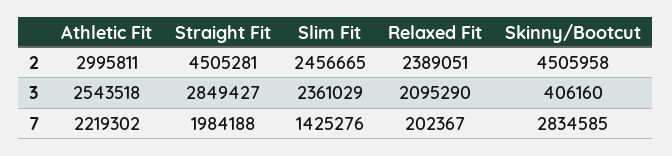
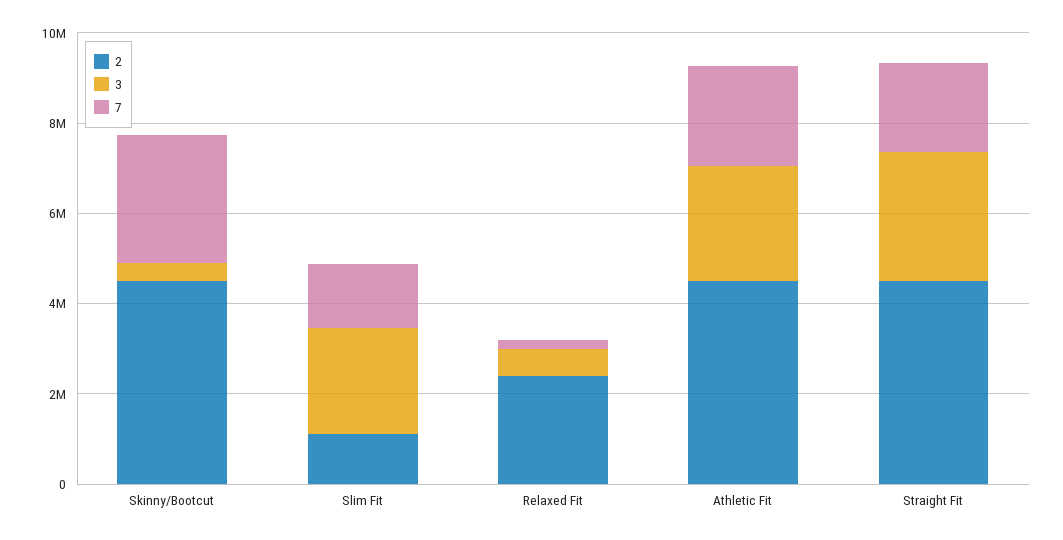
2, Athletic Fit: 2995811 -> 4500000
2, Slim Fit: 2456665 -> 1000000
3, Relaxed Fit: 2095290 -> 500000

